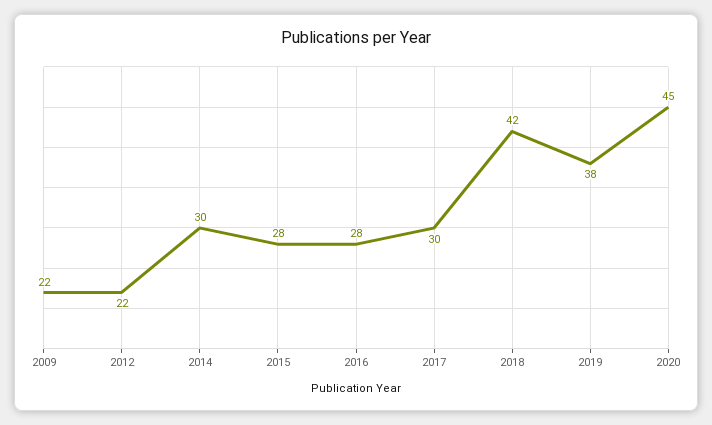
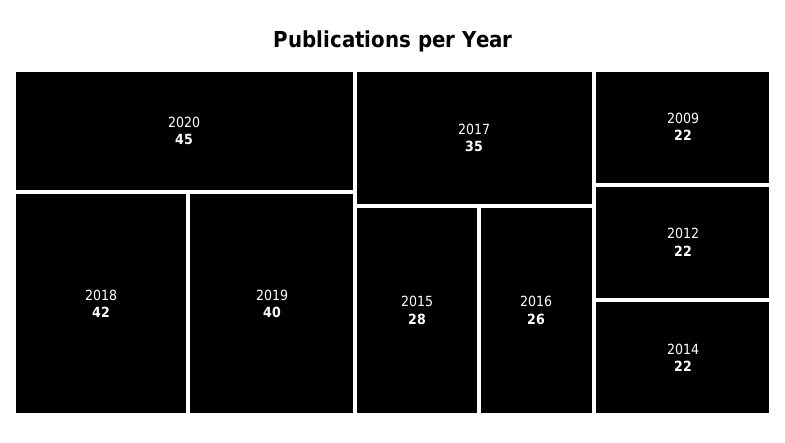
2014: 30 -> 22
2016: 28 -> 26
2017: 30 -> 35
2019: 38 -> 40

